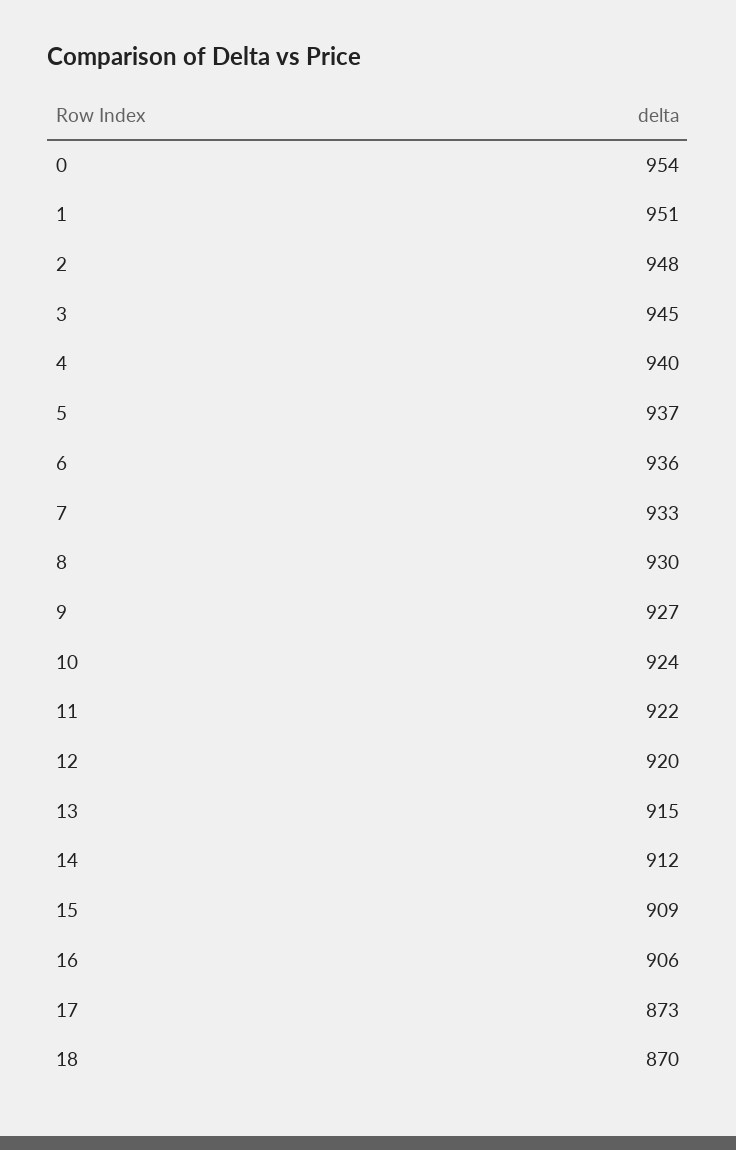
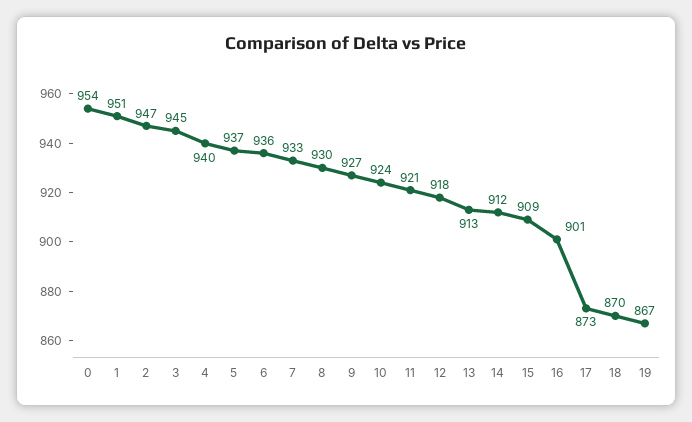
2: 948 -> 947
11: 922 -> 921
12: 920 -> 918
13: 915 -> 913
16: 906 -> 901
19: none -> 867

